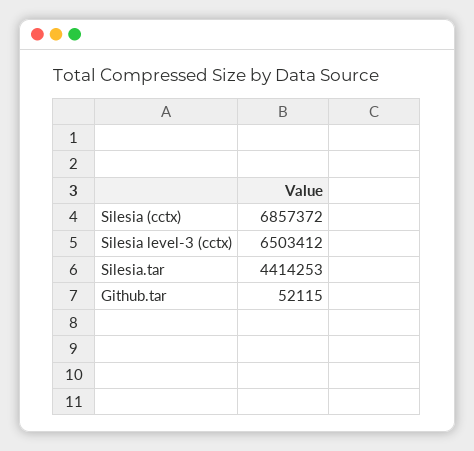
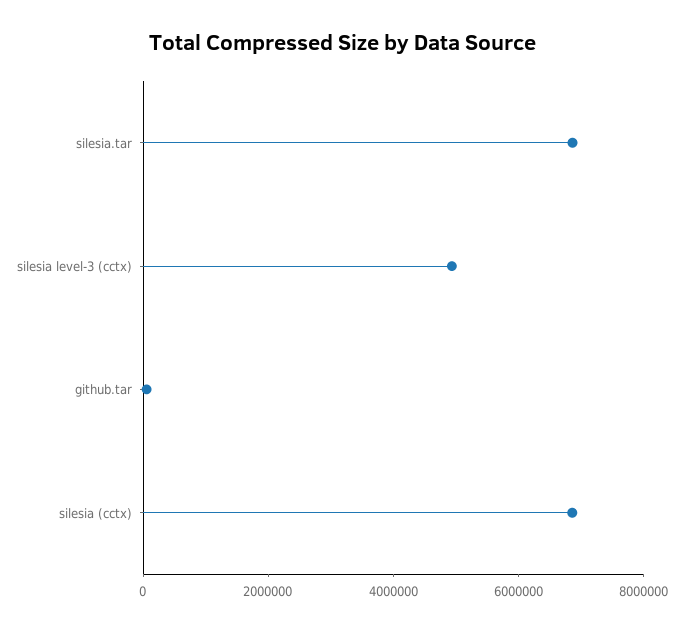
Silesia level-3 (cctx): 6503412 -> 5000000
Silesia.tar: 4414253 -> 7000000

